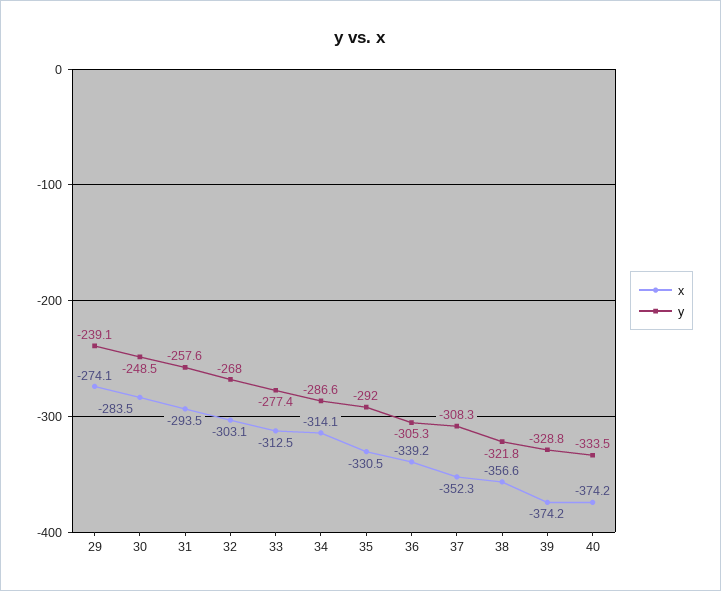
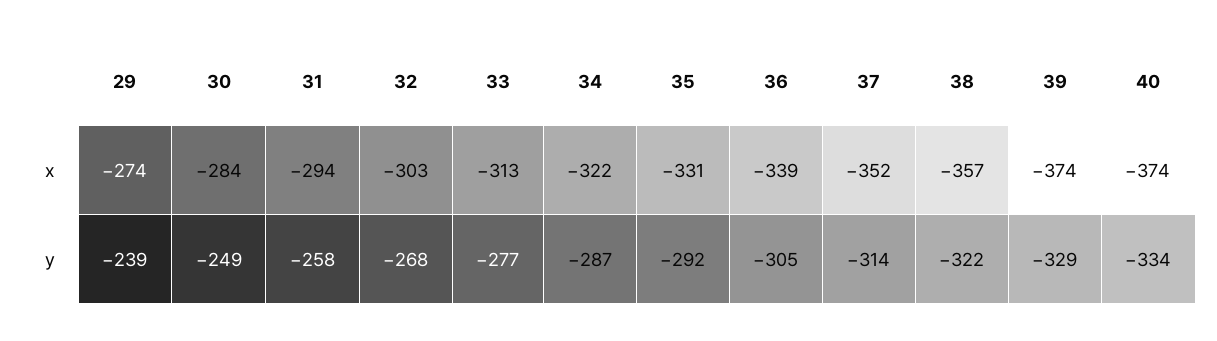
x, 34: -314.1 -> -322
y, 37: -308.3 -> -314

